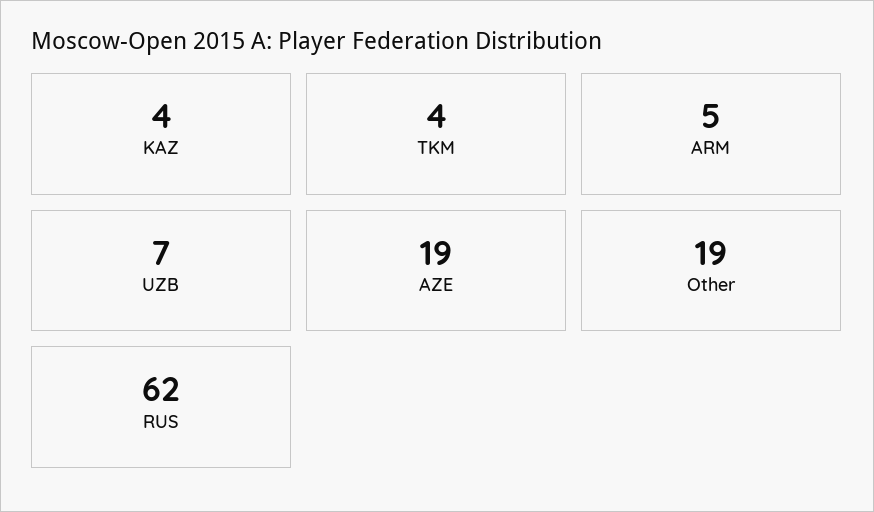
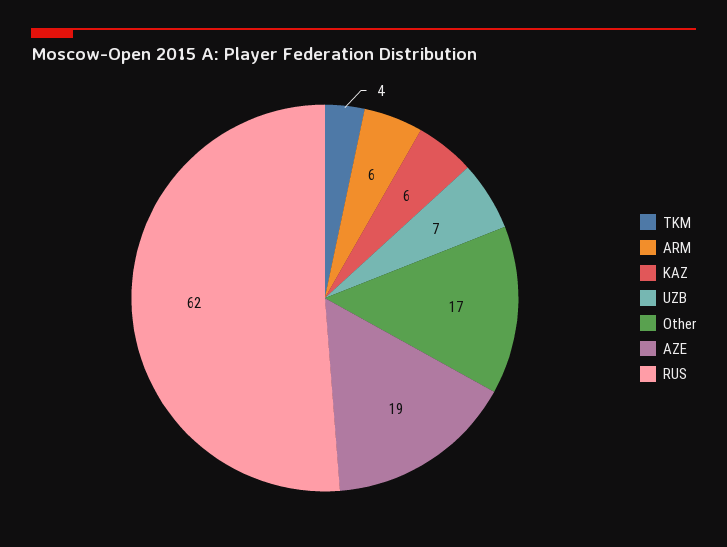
KAZ: 4 -> 6
ARM: 5 -> 6
Other: 19 -> 17

